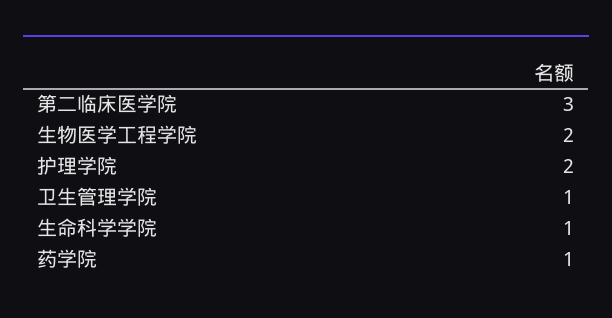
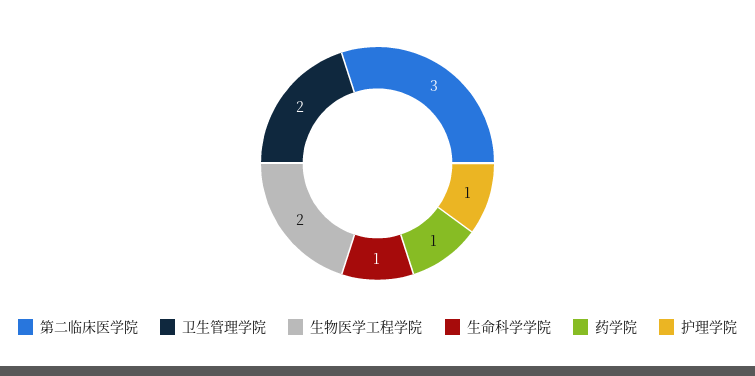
护理学院: 2 -> 1
卫生管理学院: 1 -> 2

